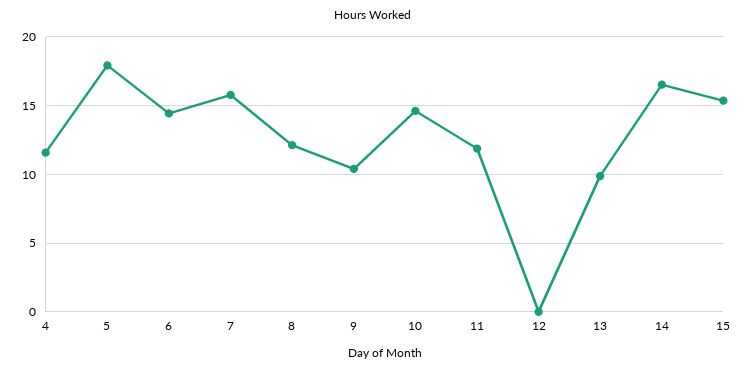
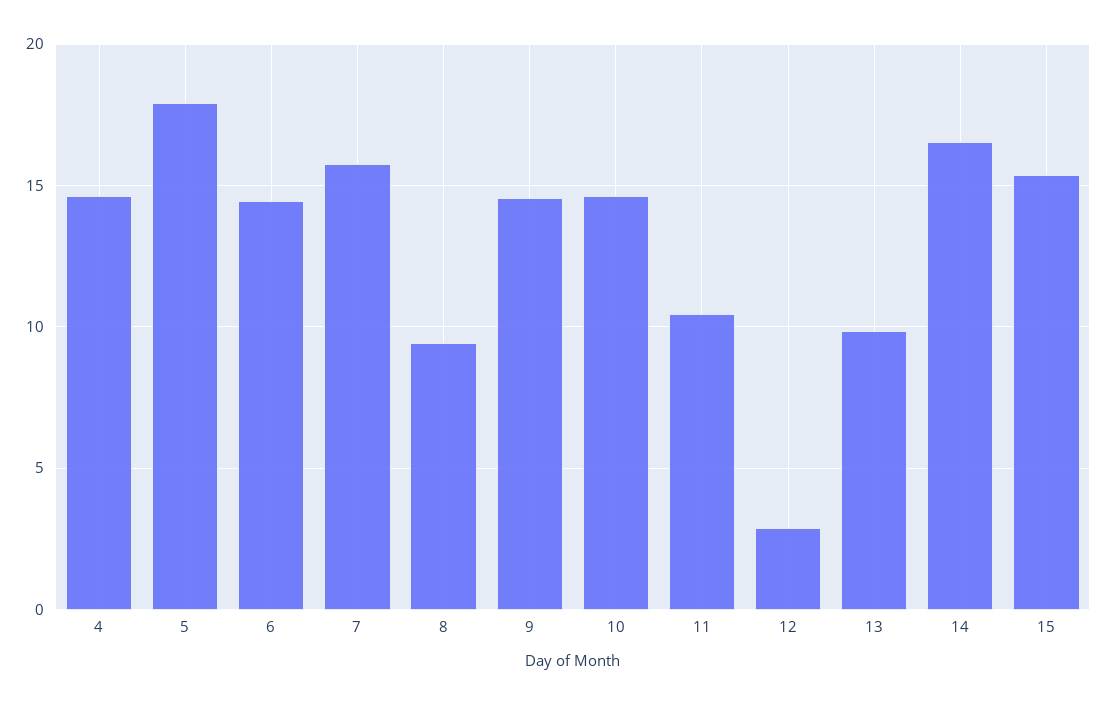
4: 11.5 -> 14.5
8: 12 -> 9.5
9: 10.5 -> 14.5
11: 12 -> 10.5
12: 0 -> 3

